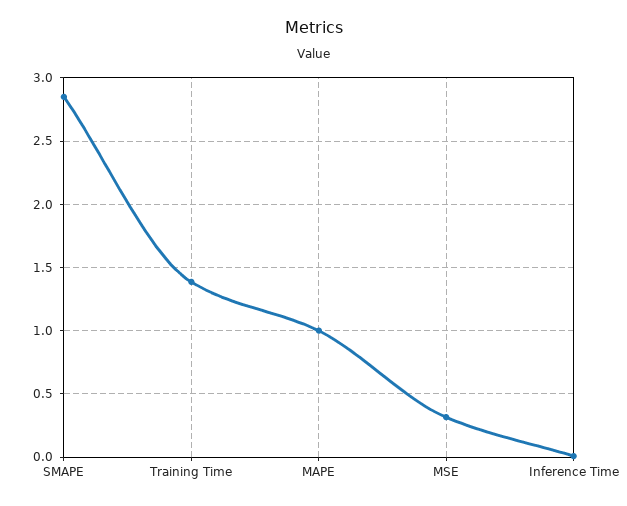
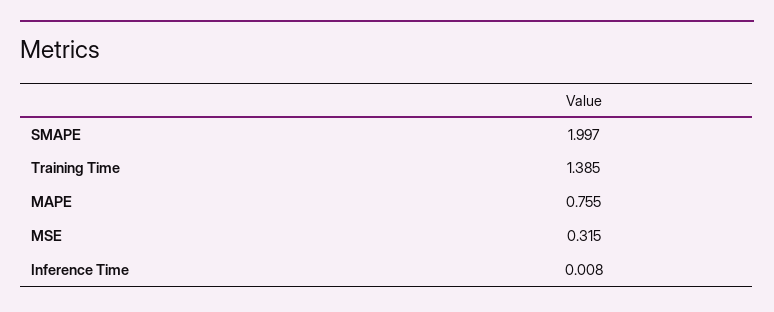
SMAPE: 2.85 -> 1.997
MAPE: 1 -> 0.755

